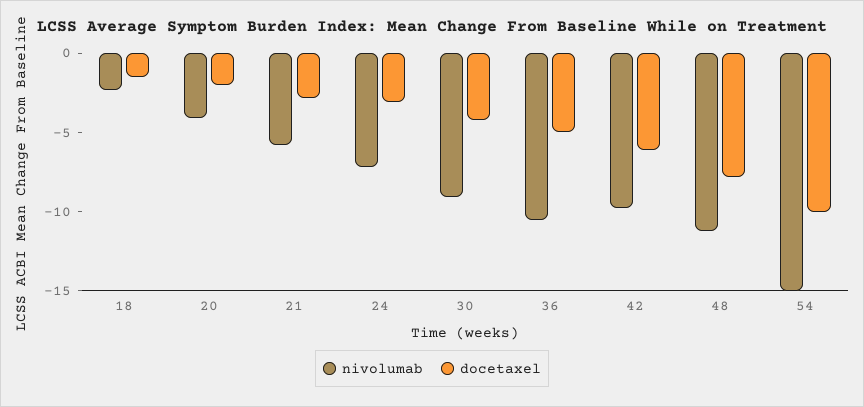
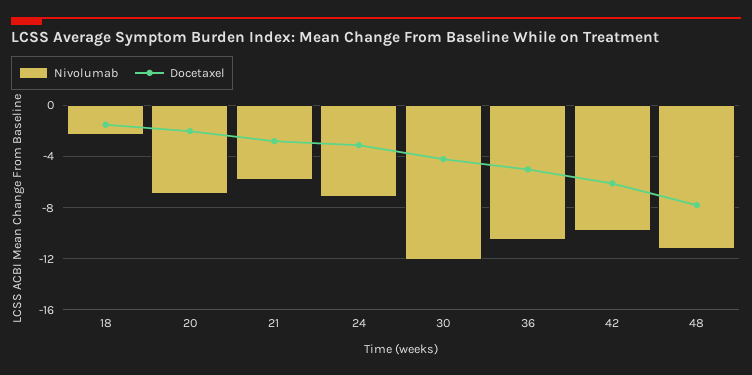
nivolumab, 20: -4 -> -7
nivolumab, 30: -9 -> -12
nivolumab, 54: -15 -> none
docetaxel, 54: -10 -> none

